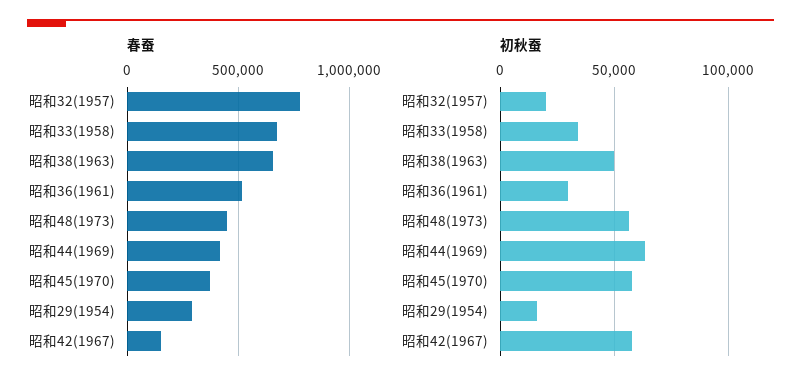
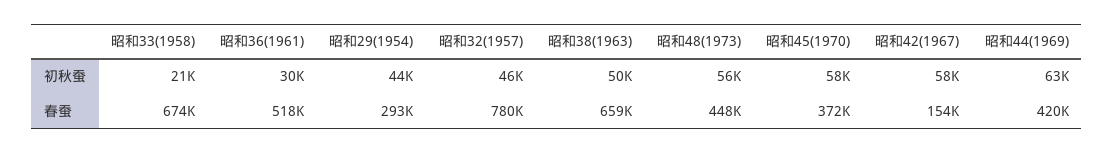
初秋蚕, 昭和32(1957): 20000 -> 46000
初秋蚕, 昭和33(1958): 35000 -> 21000
初秋蚕, 昭和29(1954): 15000 -> 44000

